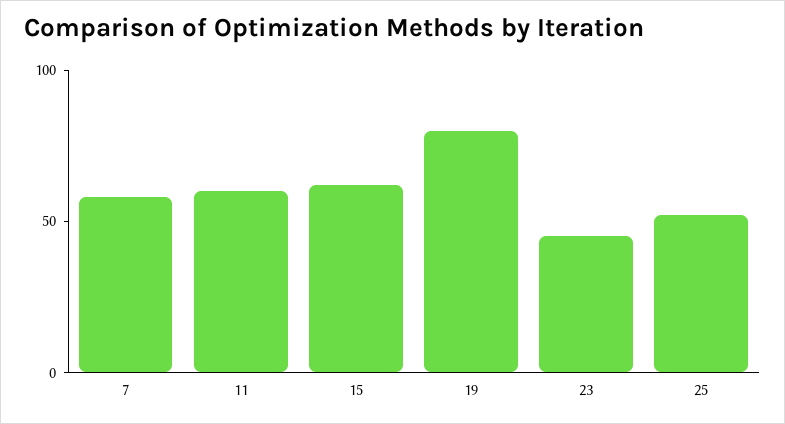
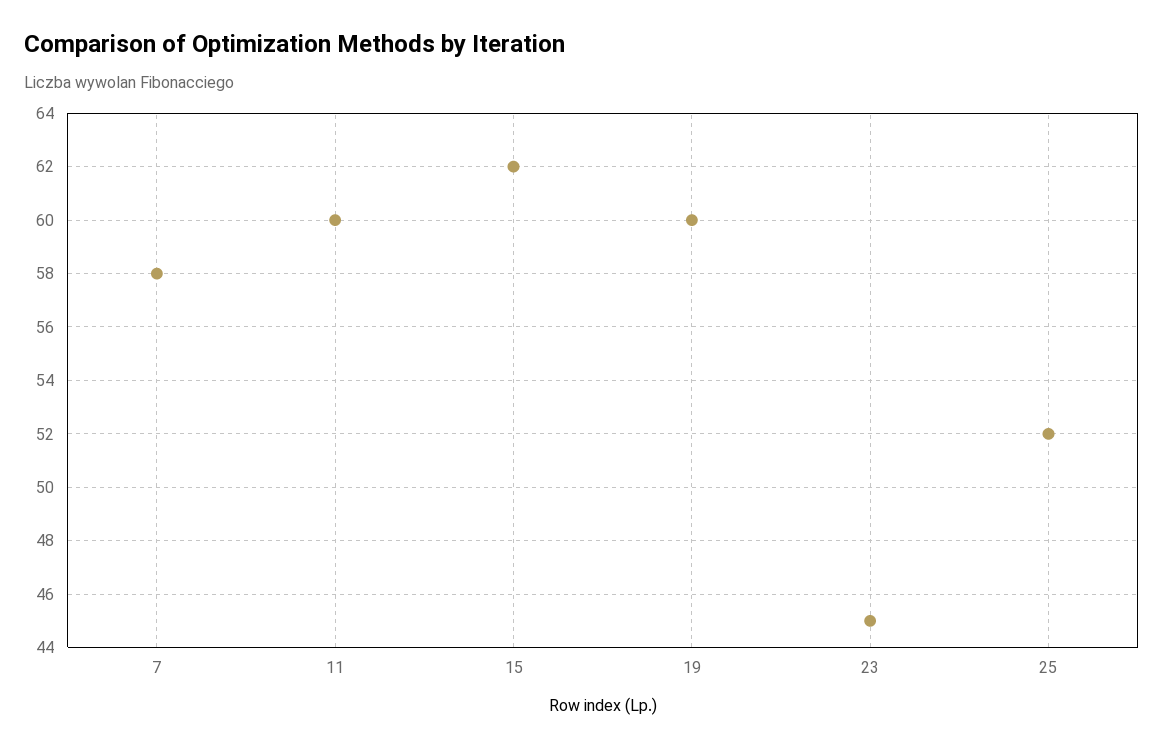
19: 80 -> 60

